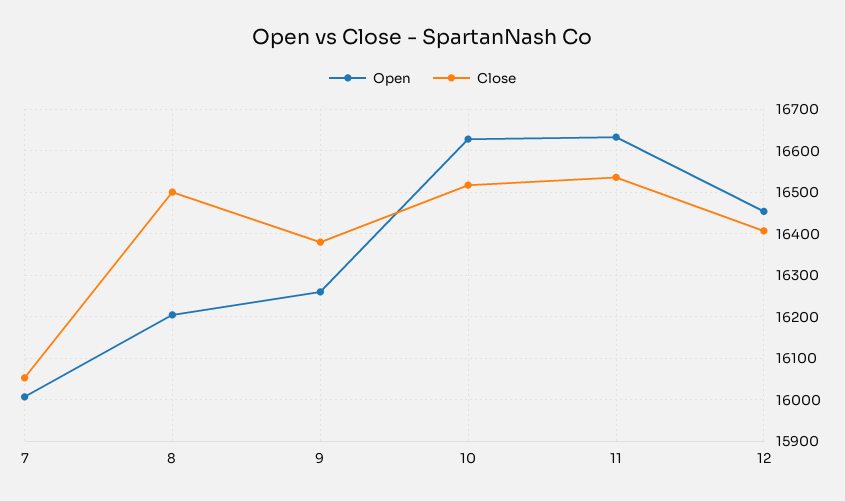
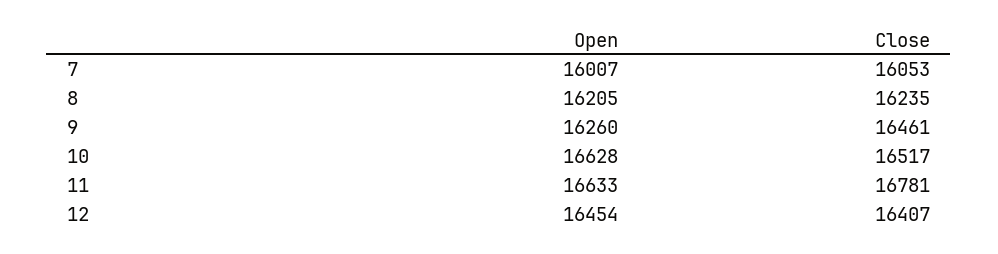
Close, 8: 16500 -> 16235
Close, 9: 16380 -> 16461
Close, 11: 16540 -> 16781

